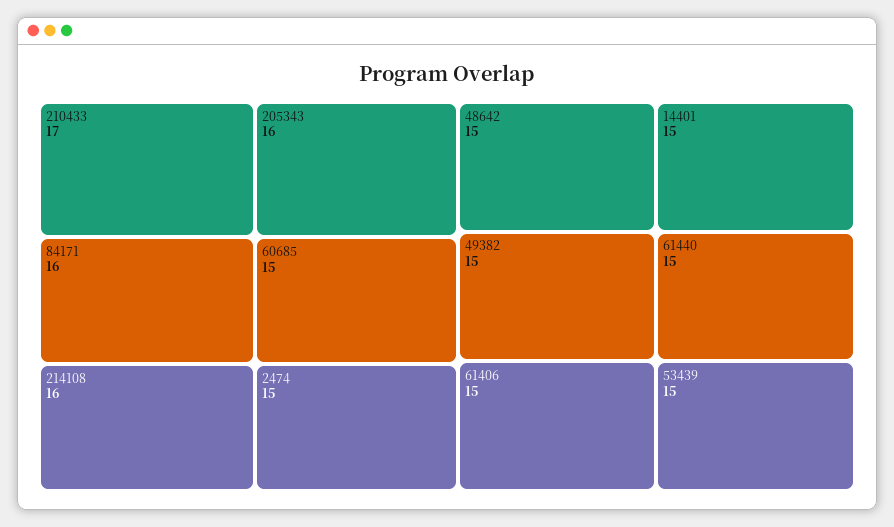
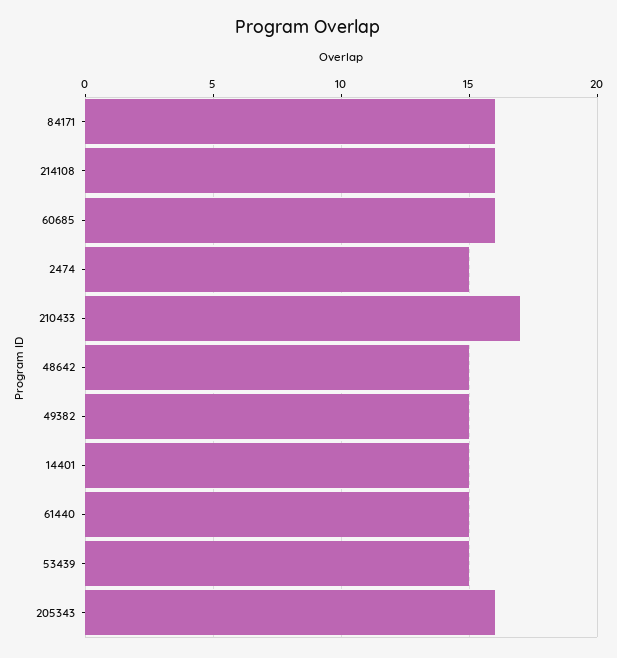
60685: 15 -> 16
61406: 15 -> none

